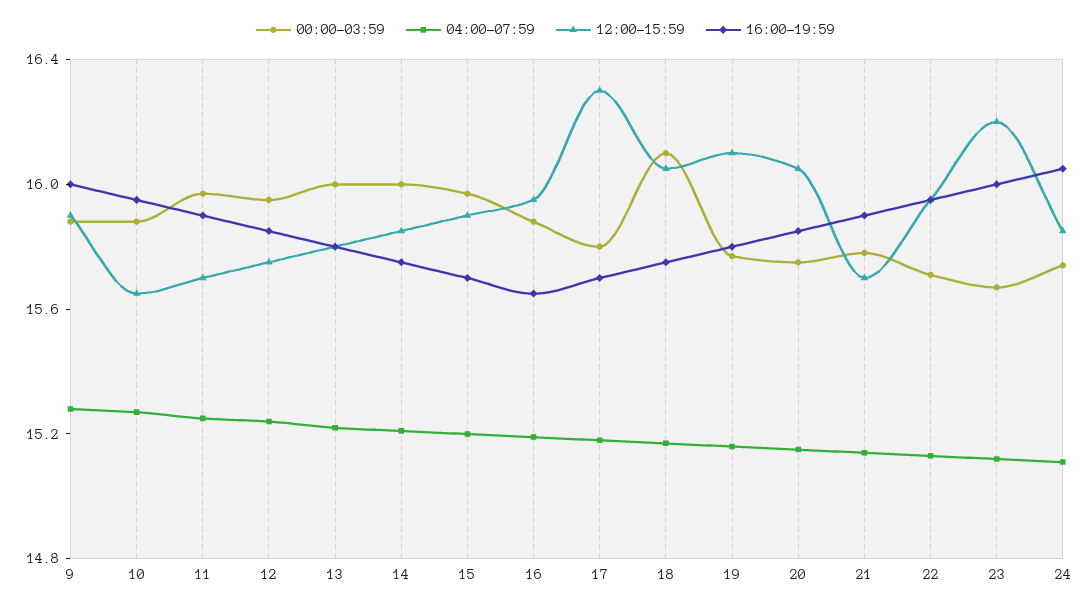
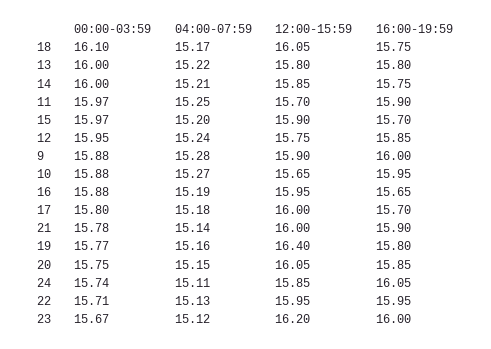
12:00-15:59, 17: 16.3 -> 16
12:00-15:59, 19: 16.1 -> 16.4
12:00-15:59, 21: 15.7 -> 16

